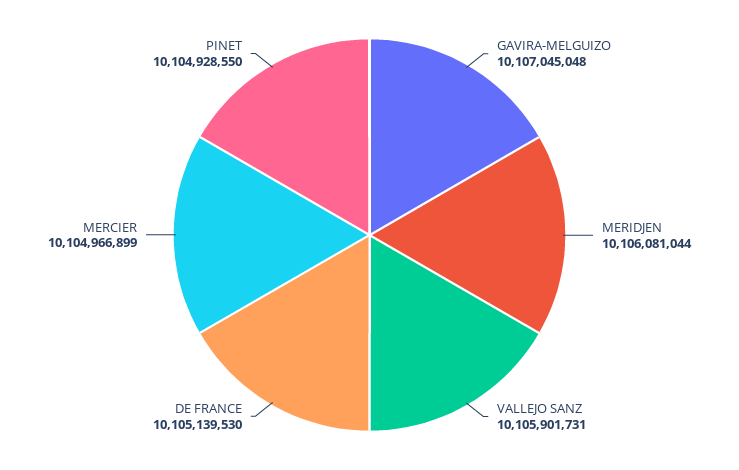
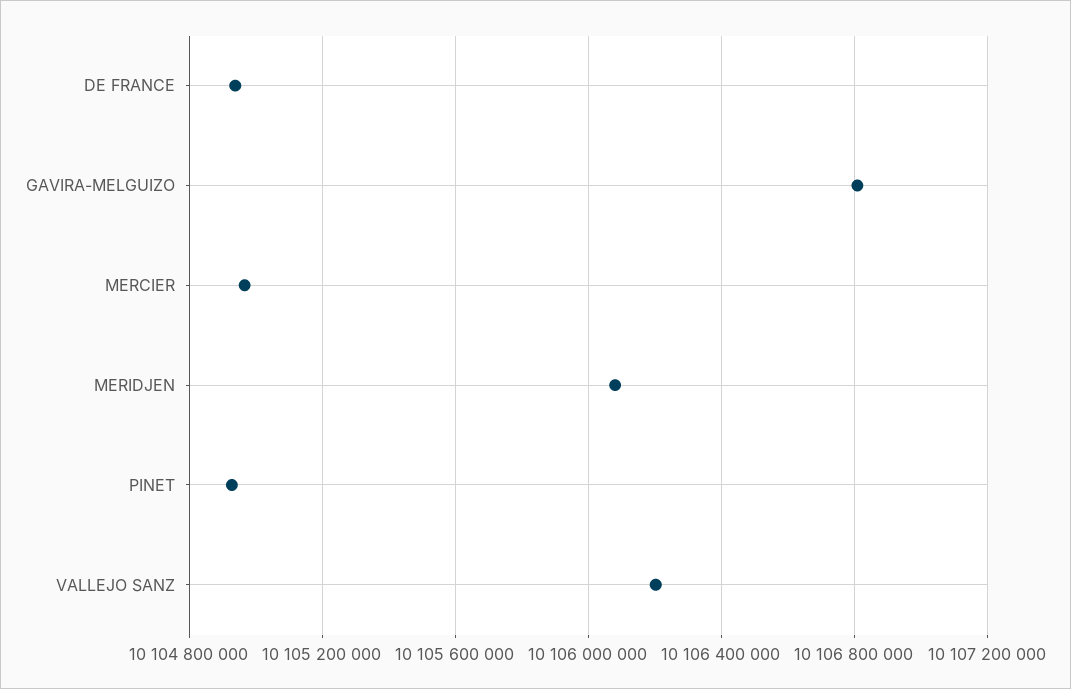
GAVIRA-MELGUIZO: 10107045048 -> 10106800000
VALLEJO SANZ: 10105901731 -> 10106200000
DE FRANCE: 10105139530 -> 10104950000

